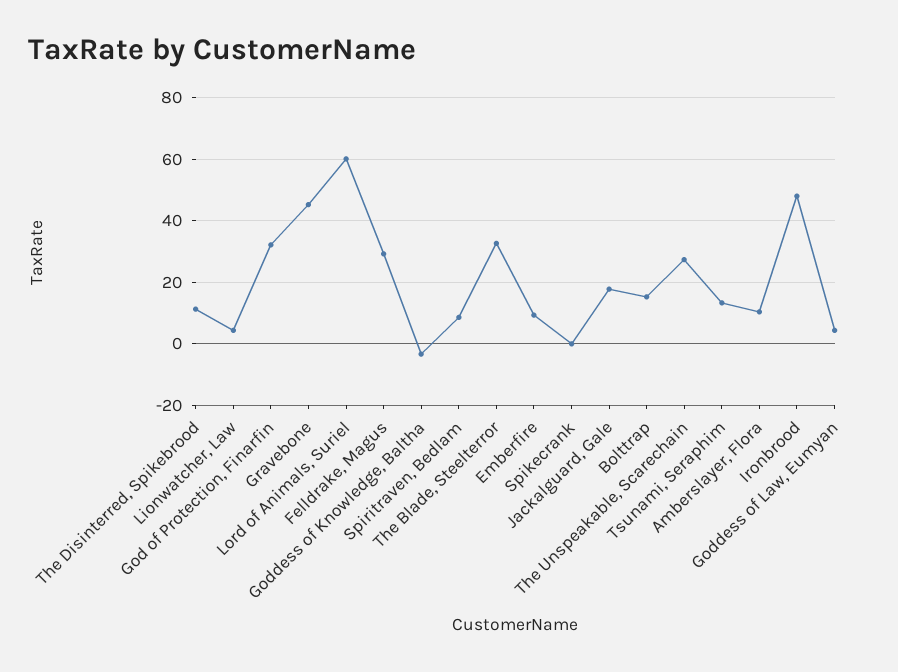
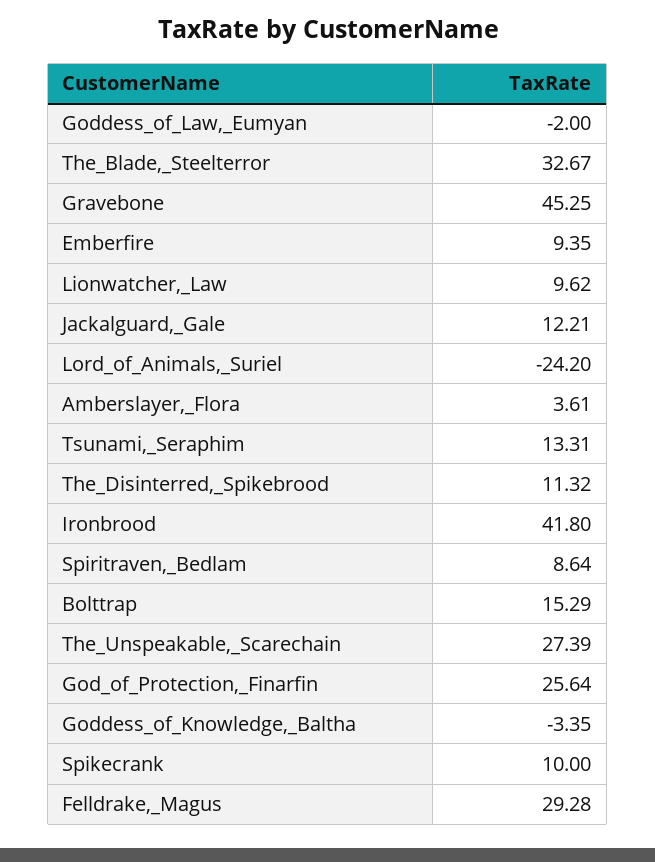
Lionwatcher, Law: 4 -> 9.62
God of Protection, Finarfin: 32 -> 25.64
Lord of Animals, Suriel: 60 -> -24.2
Spikecrank: 0 -> 10
Jackalguard, Gale: 18 -> 12.21
Amberslayer, Flora: 10 -> 3.61
Ironbrood: 48 -> 41.8
Goddess of Law, Eumyan: 4 -> -2

